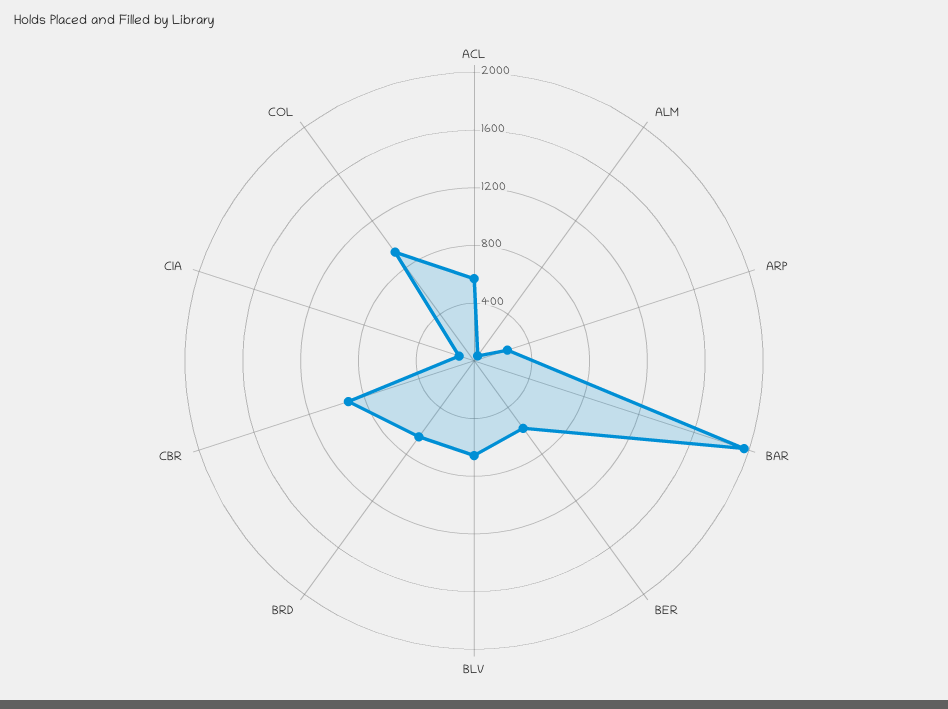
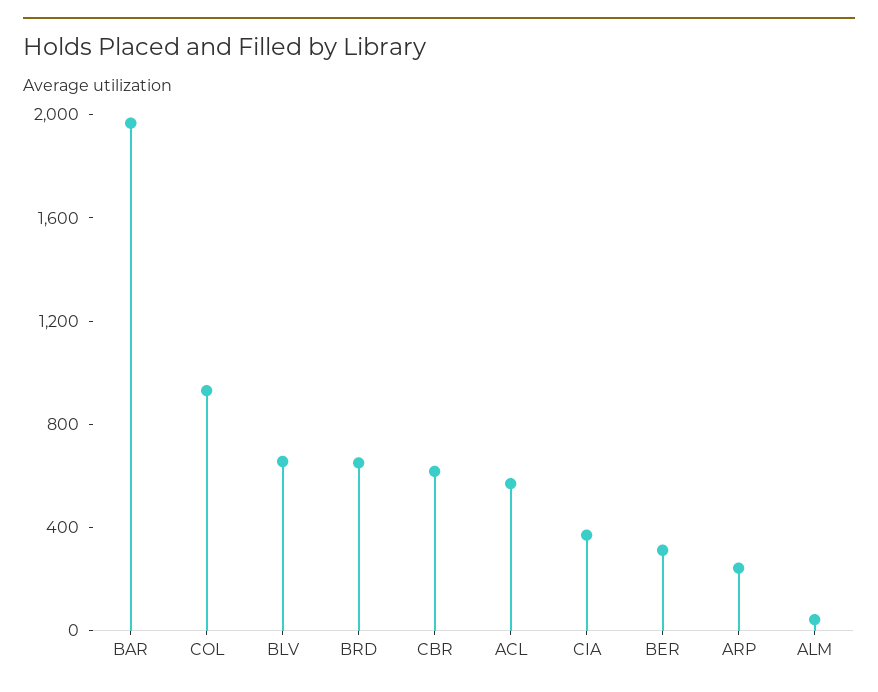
BER: 600 -> 300
CBR: 900 -> 600
CIA: 100 -> 400

